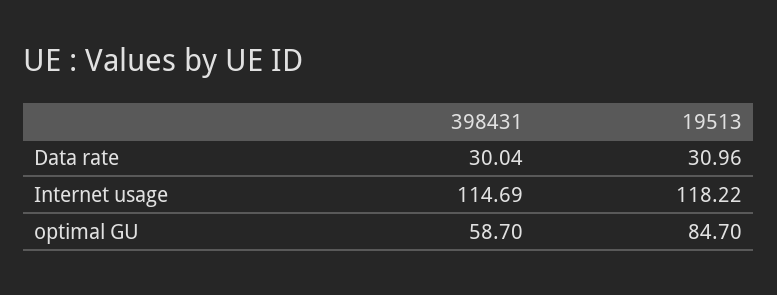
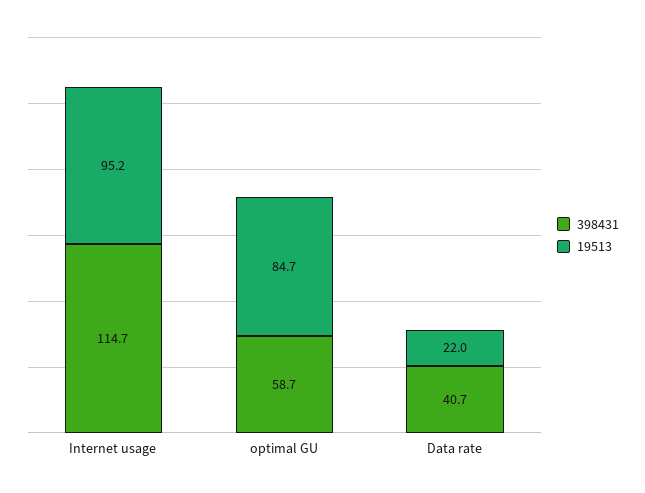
398431, Data rate: 30.04 -> 40.7
19513, Data rate: 30.96 -> 22
19513, Internet usage: 118.22 -> 95.2

